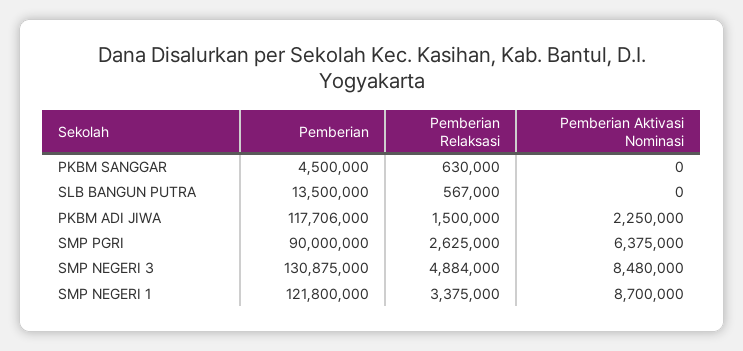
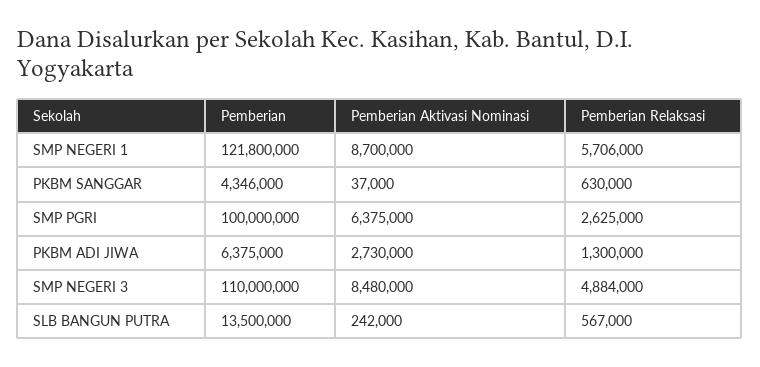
Pemberian, PKBM SANGGAR: 4500000 -> 4346000
Pemberian Aktivasi Nominasi, PKBM SANGGAR: 0 -> 37000
Pemberian Aktivasi Nominasi, SLB BANGUN PUTRA: 0 -> 242000
Pemberian, PKBM ADI JIWA: 117706000 -> 6375000
Pemberian Relaksasi, PKBM ADI JIWA: 1500000 -> 1300000
Pemberian Aktivasi Nominasi, PKBM ADI JIWA: 2250000 -> 2730000
Pemberian, SMP PGRI: 90000000 -> 100000000
Pemberian, SMP NEGERI 3: 130875000 -> 110000000
Pemberian Relaksasi, SMP NEGERI 1: 3375000 -> 5706000

